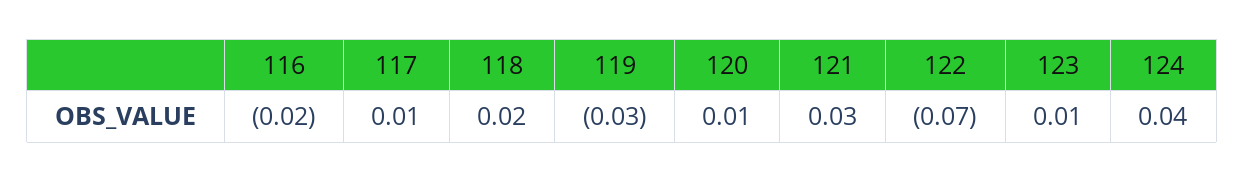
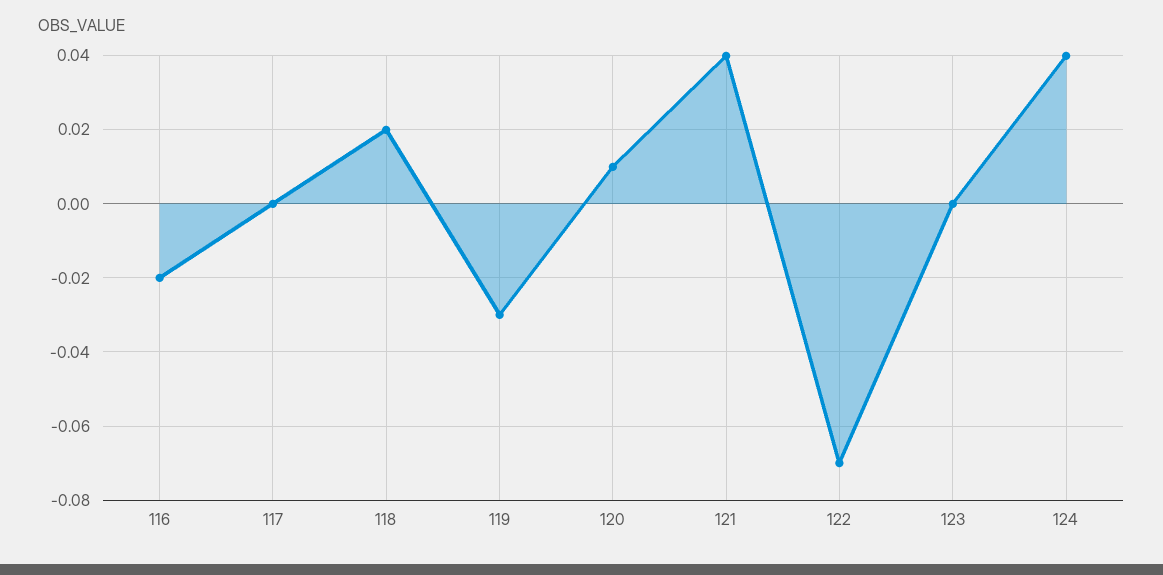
117: 0.01 -> 0
121: 0.03 -> 0.04
123: 0.01 -> 0

